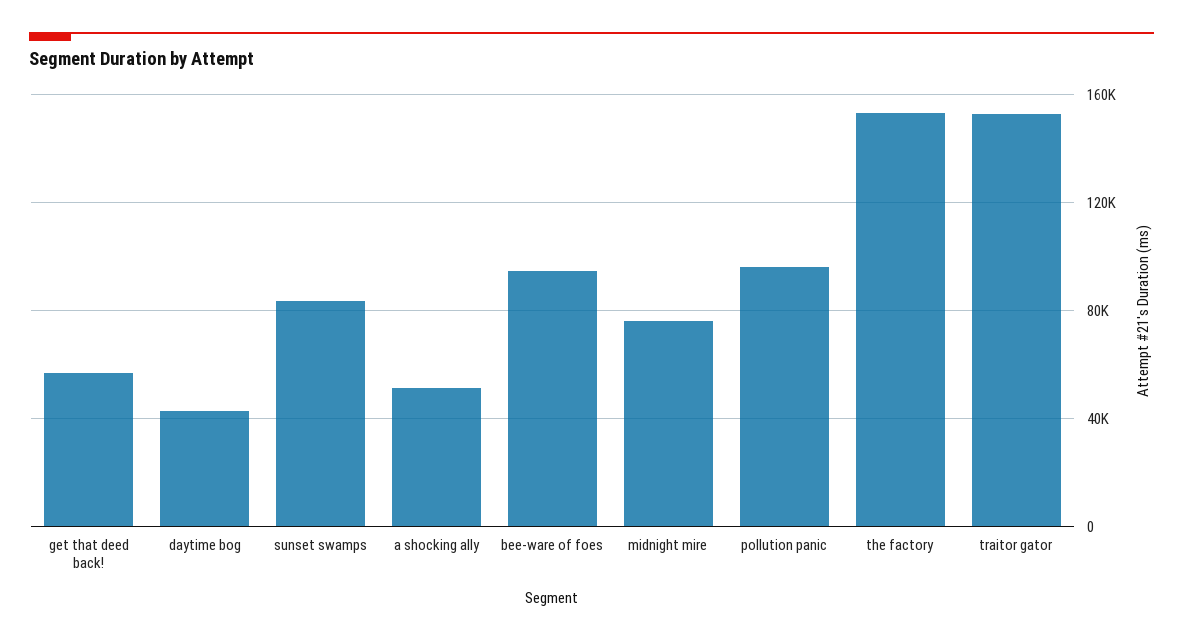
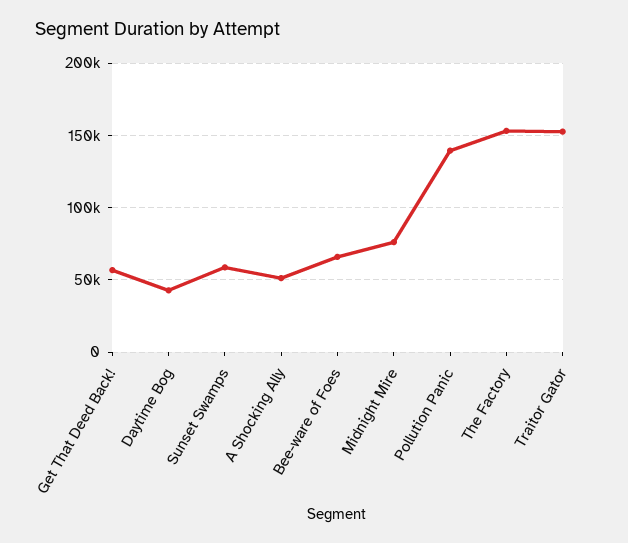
sunset swamps: 85000 -> 60000
bee-ware of foes: 95000 -> 65000
pollution panic: 95000 -> 140000

